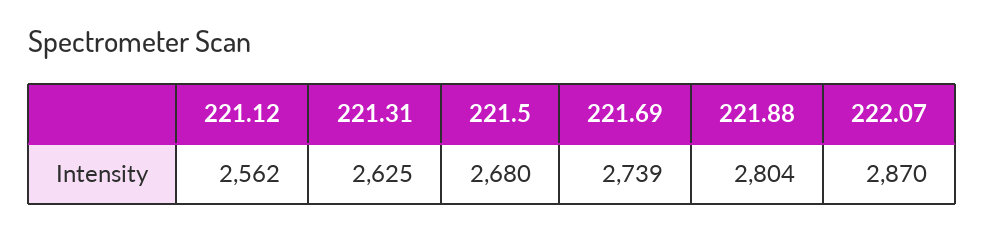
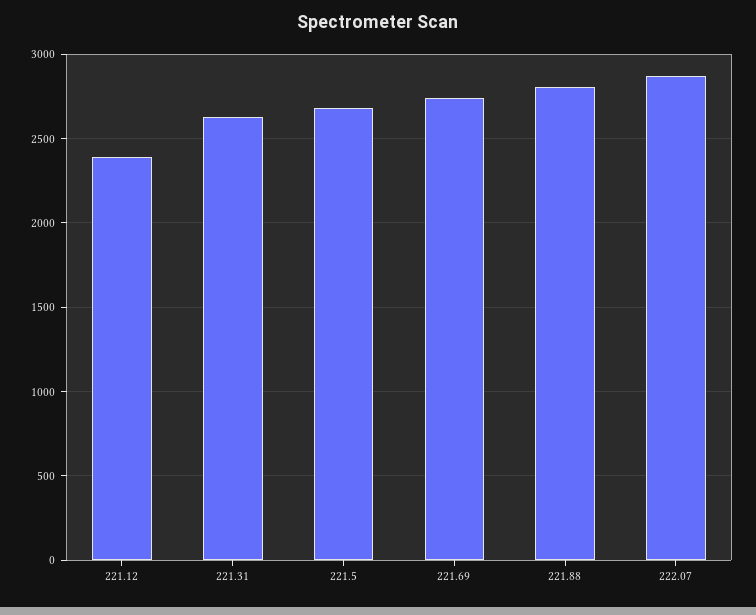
221.12: 2562 -> 2400

